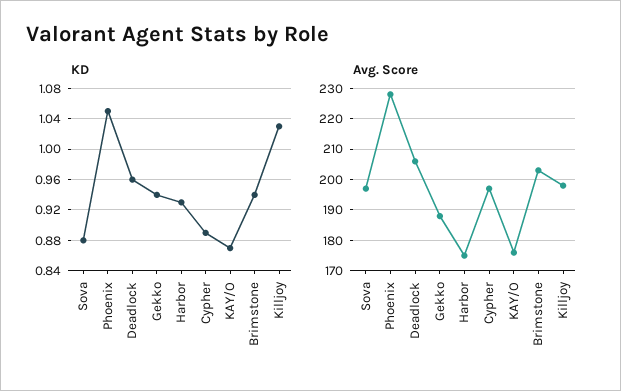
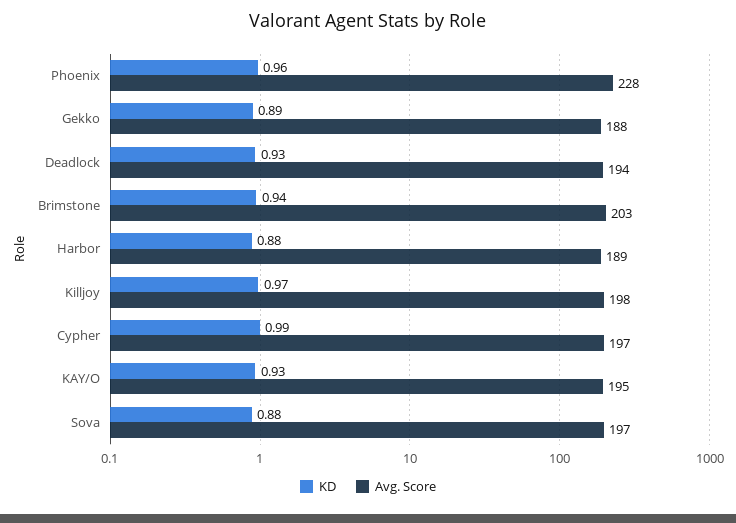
KD, Phoenix: 1.05 -> 0.96
KD, Deadlock: 0.96 -> 0.93
KD, Gekko: 0.94 -> 0.89
KD, Harbor: 0.93 -> 0.88
KD, Cypher: 0.89 -> 0.99
KD, KAY/O: 0.87 -> 0.93
KD, Killjoy: 1.03 -> 0.97
Avg. Score, Deadlock: 205 -> 194
Avg. Score, Harbor: 175 -> 189
Avg. Score, KAY/O: 175 -> 195

